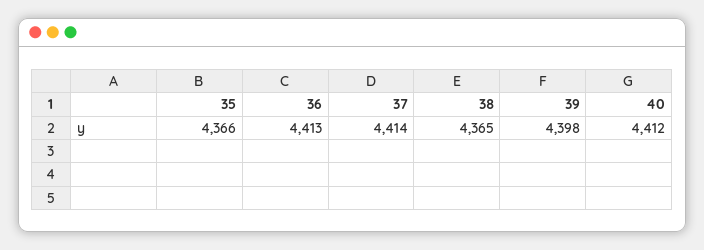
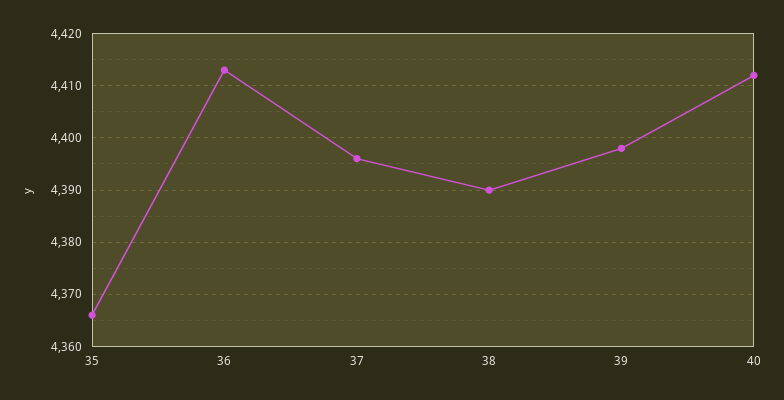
37: 4414 -> 4395
38: 4365 -> 4390

